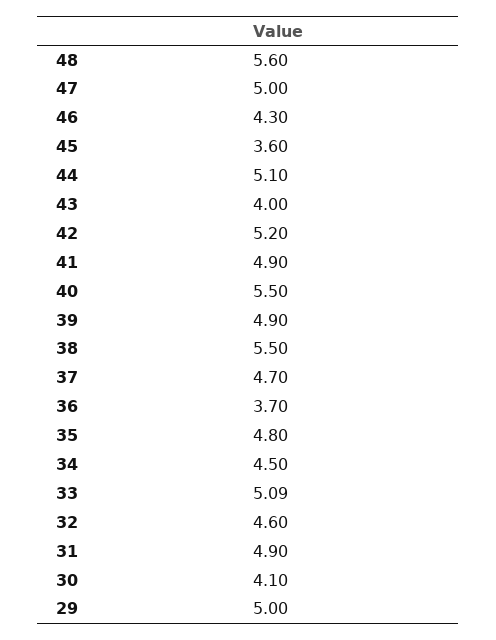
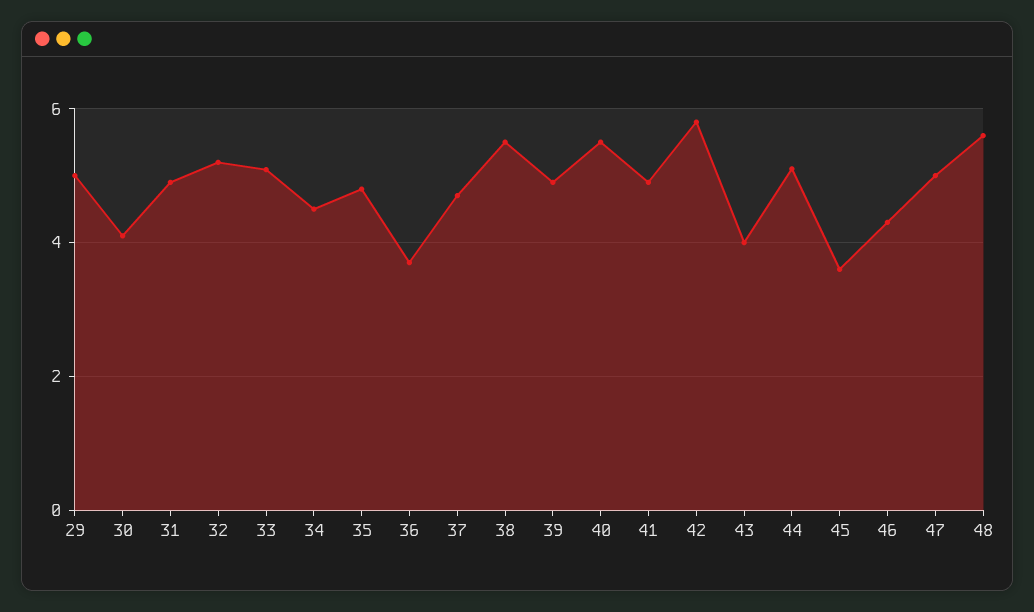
42: 5.2 -> 5.8
32: 4.6 -> 5.2

